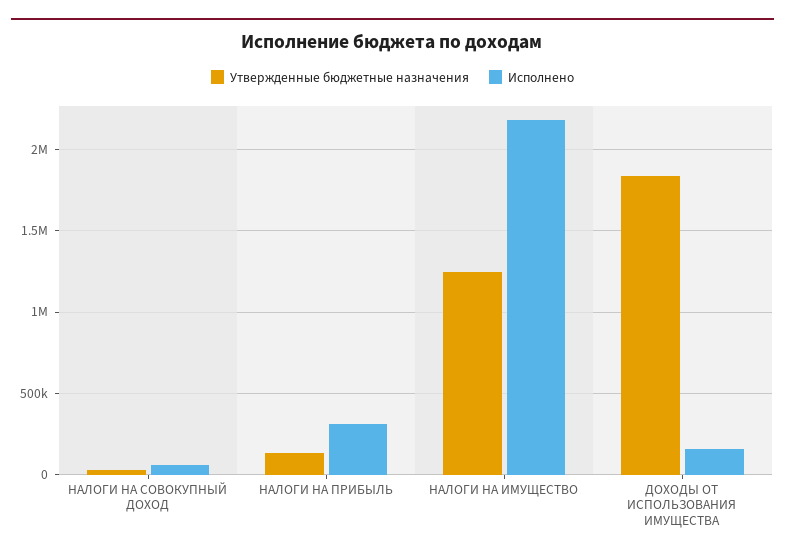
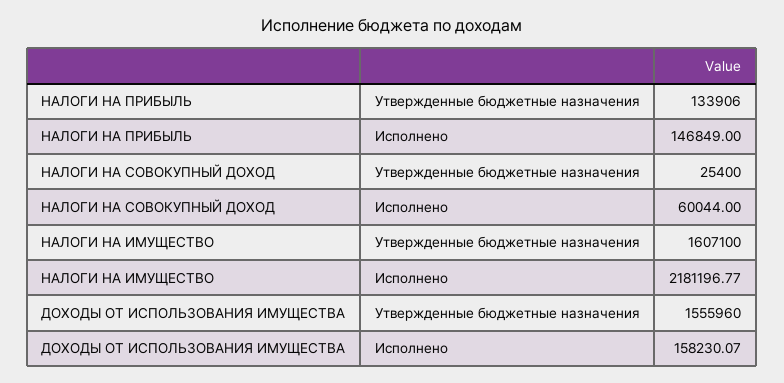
Исполнено, НАЛОГИ НА ПРИБЫЛЬ: 300000 -> 146849
Утвержденные бюджетные назначения, НАЛОГИ НА ИМУЩЕСТВО: 1250000 -> 1607100
Утвержденные бюджетные назначения, ДОХОДЫ ОТ ИСПОЛЬЗОВАНИЯ ИМУЩЕСТВА: 1850000 -> 1555960

